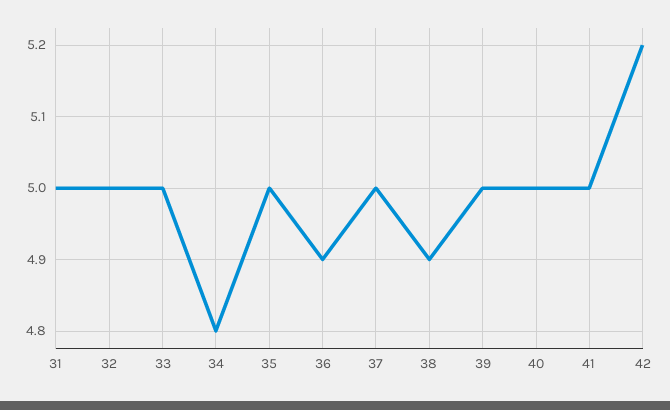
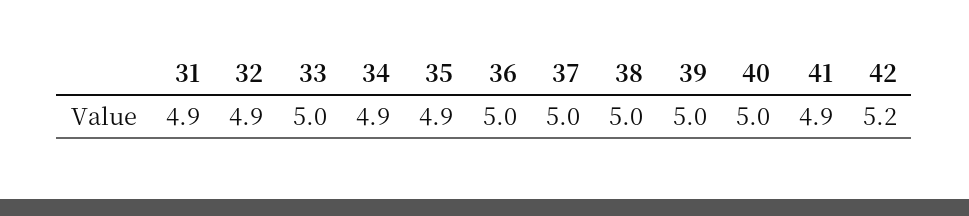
31: 5 -> 4.9
32: 5 -> 4.9
34: 4.8 -> 4.9
35: 5 -> 4.9
36: 4.9 -> 5
38: 4.9 -> 5
41: 5 -> 4.9

